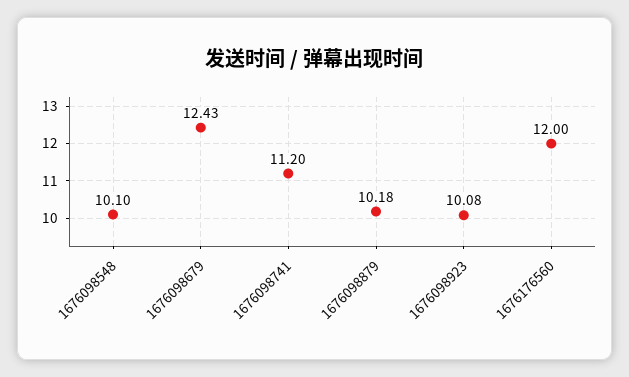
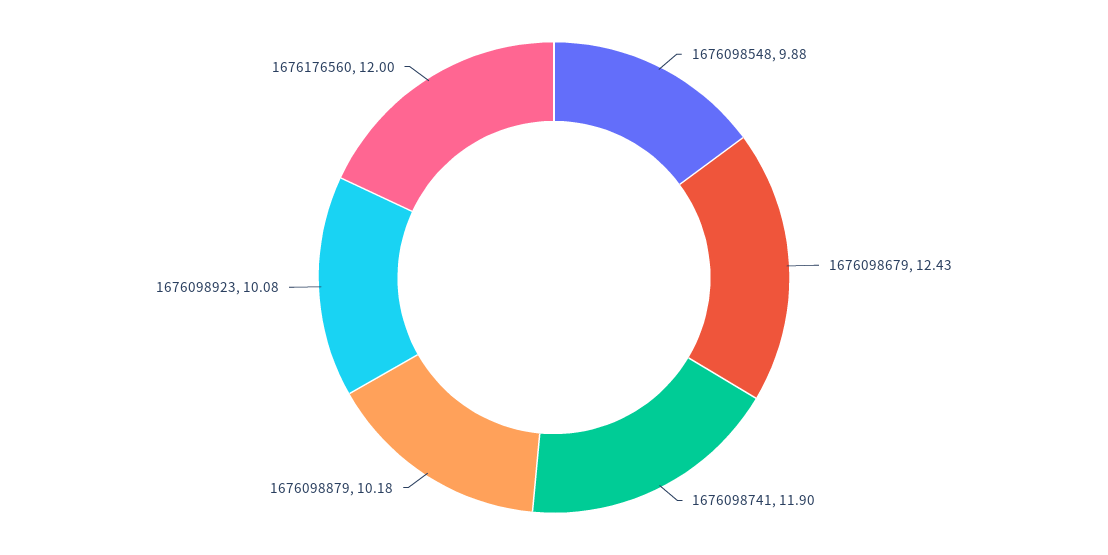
1676098548: 10.1 -> 9.88
1676098741: 11.2 -> 11.9

